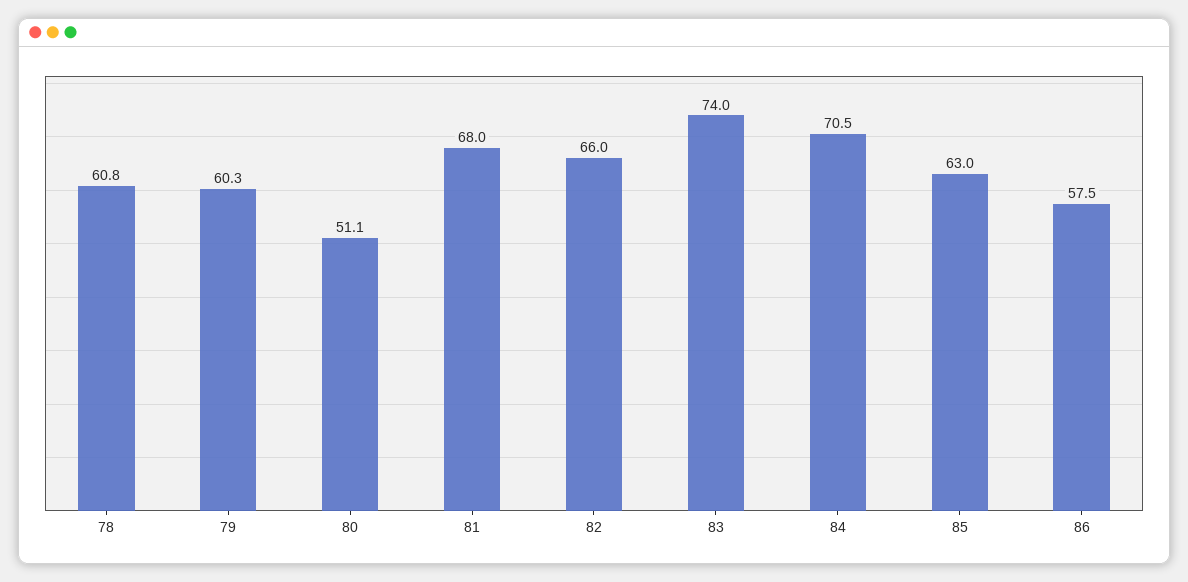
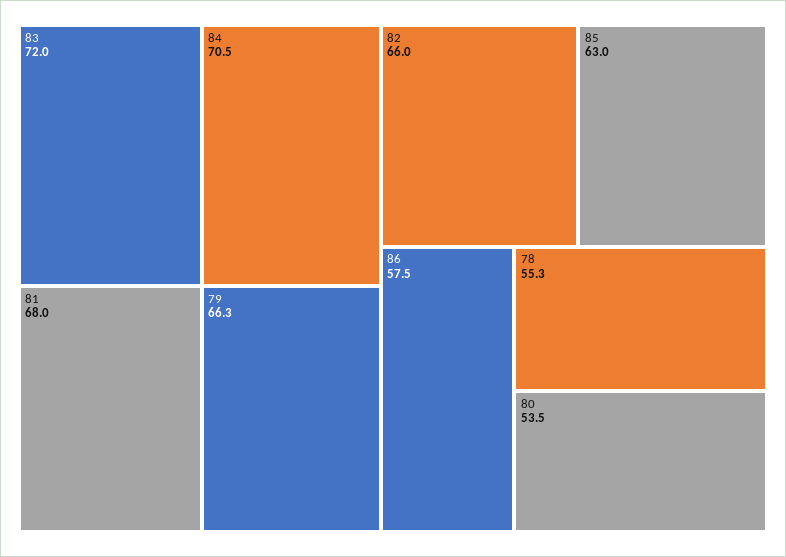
78: 60.8 -> 55.3
79: 60.3 -> 66.3
80: 51.1 -> 53.5
83: 74 -> 72

